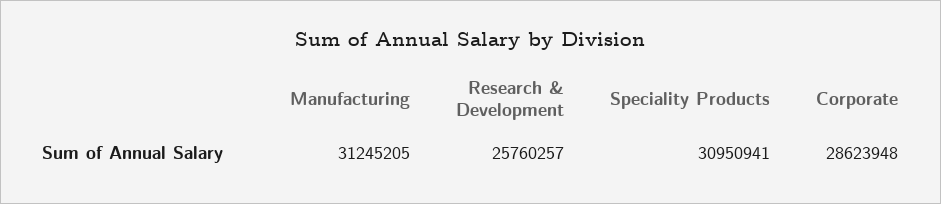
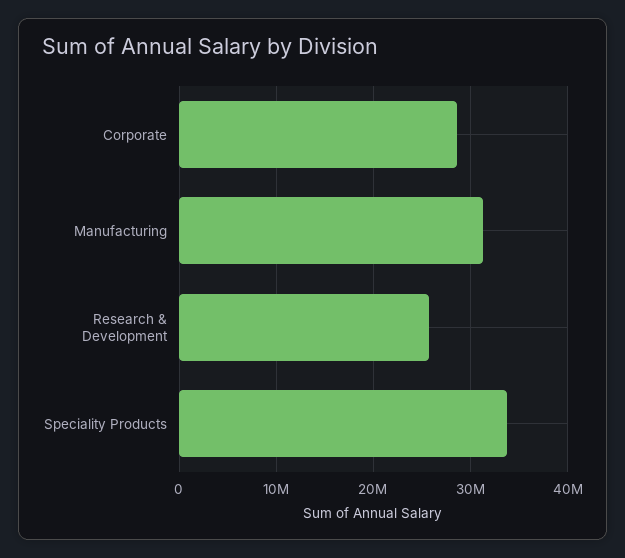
Speciality Products: 30950941 -> 34000000

